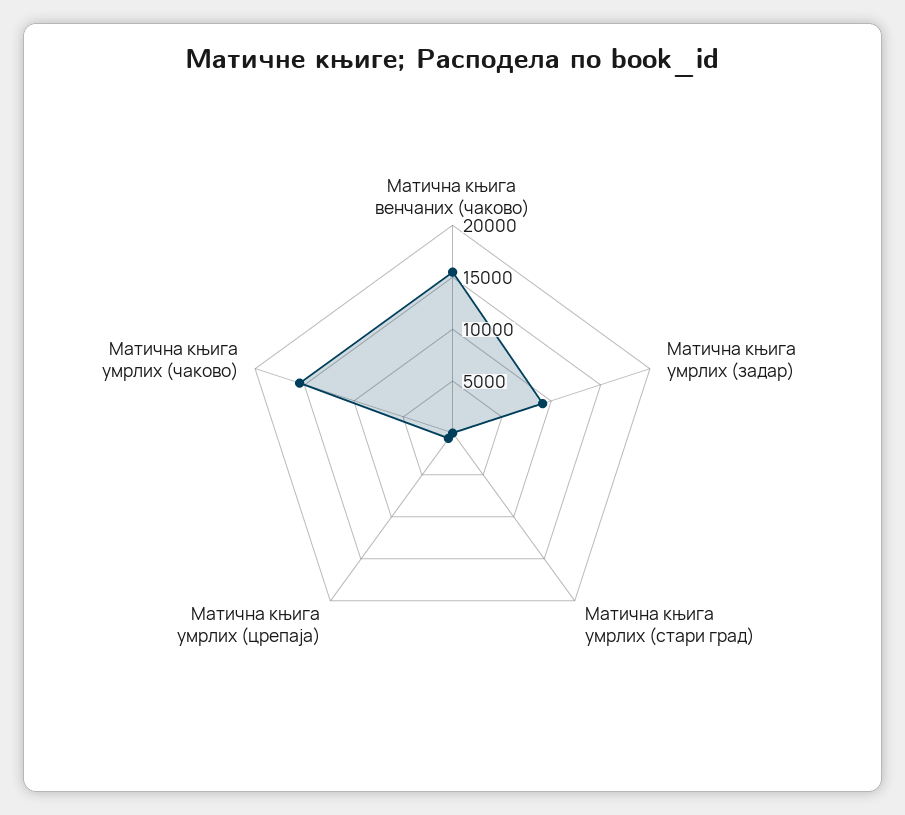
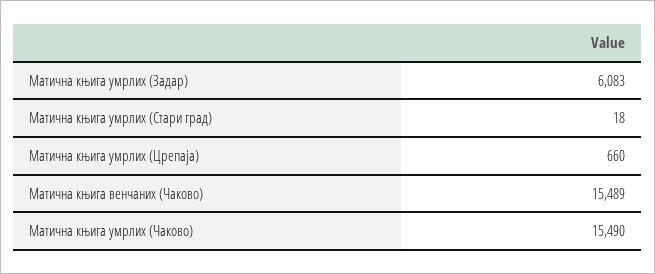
Матична књига умрлих (задар): 9000 -> 6083

